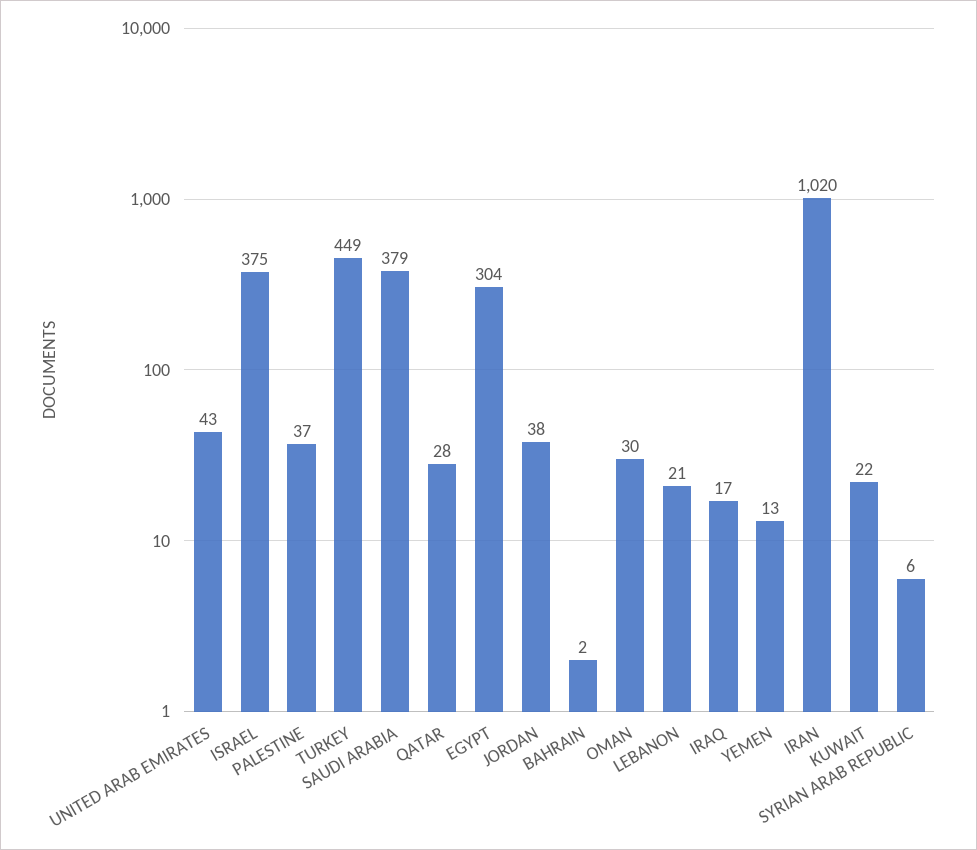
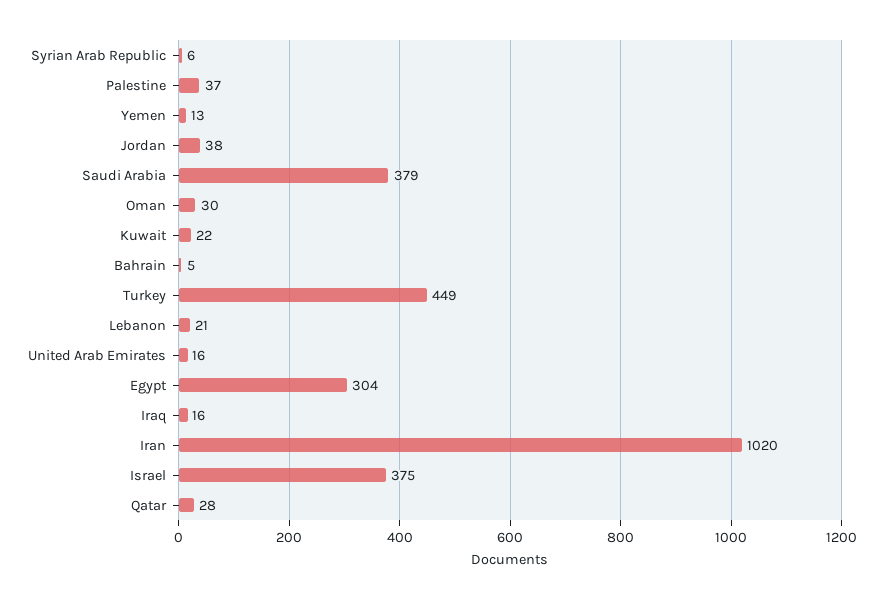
UNITED ARAB EMIRATES: 43 -> 16
BAHRAIN: 2 -> 5
IRAQ: 17 -> 16

